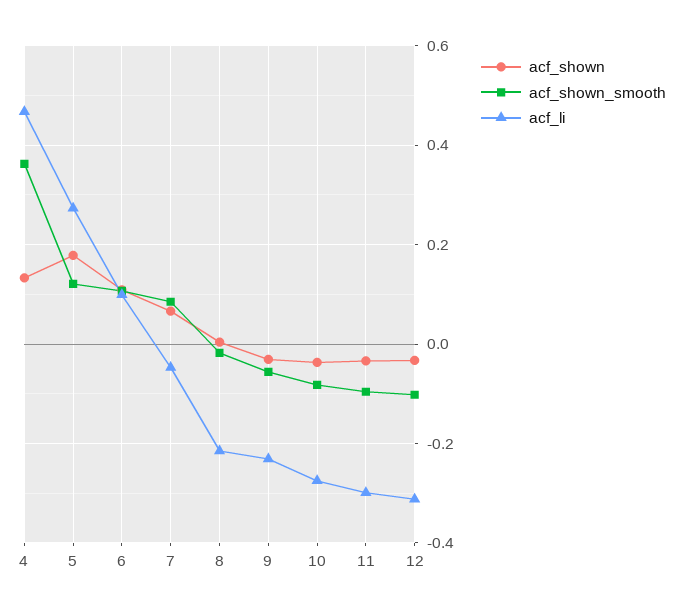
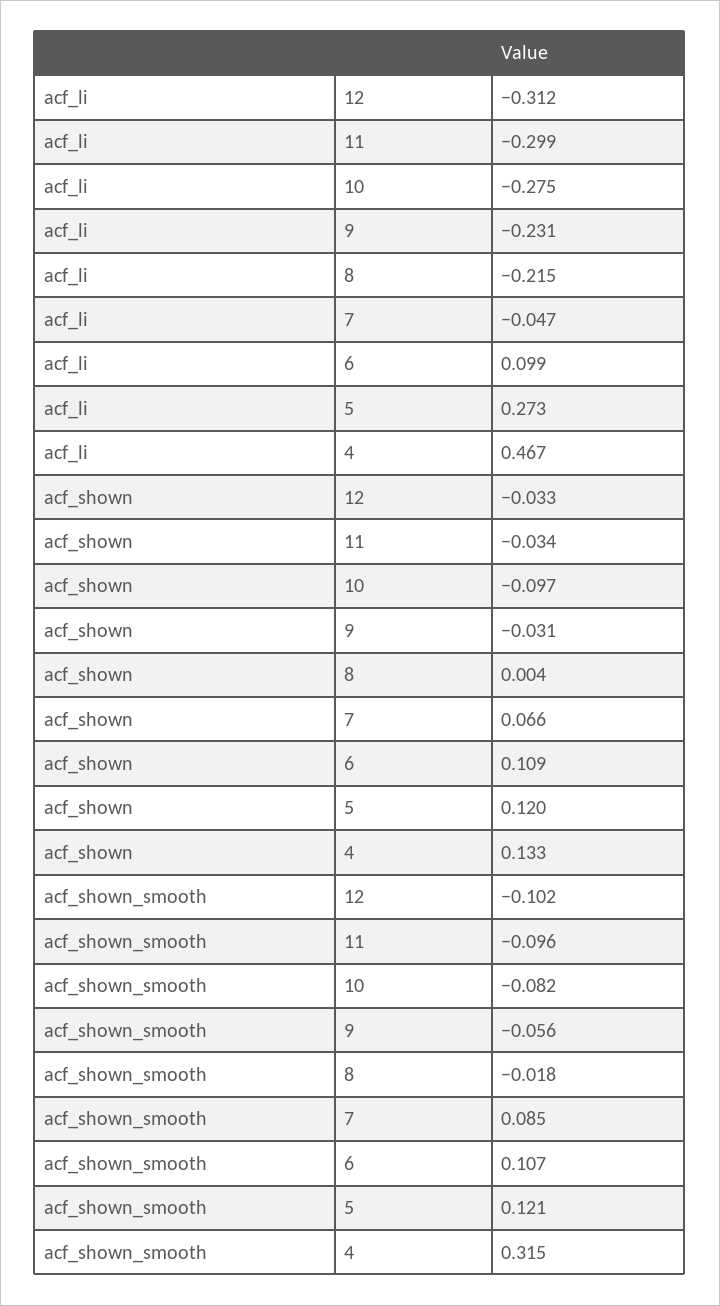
acf_shown_smooth, 4: 0.36 -> 0.315
acf_shown, 5: 0.18 -> 0.12
acf_shown, 10: -0.04 -> -0.097

